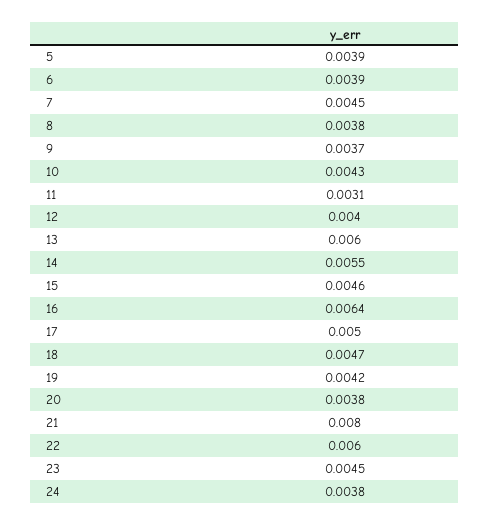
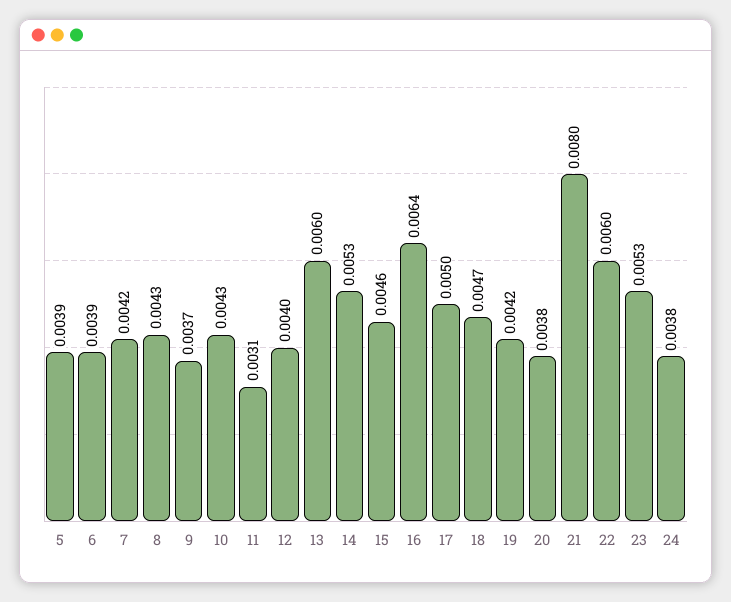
7: 0.0045 -> 0.0042
8: 0.0038 -> 0.0043
14: 0.0055 -> 0.0053
23: 0.0045 -> 0.0053

